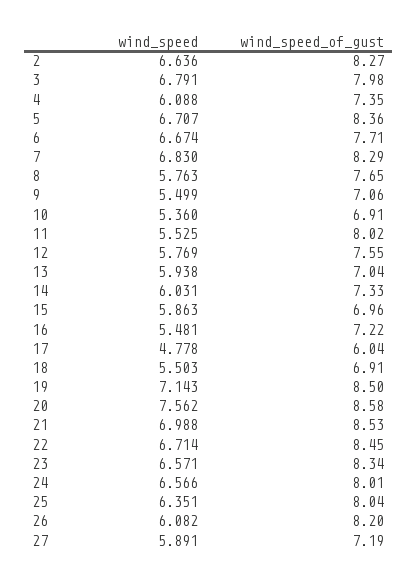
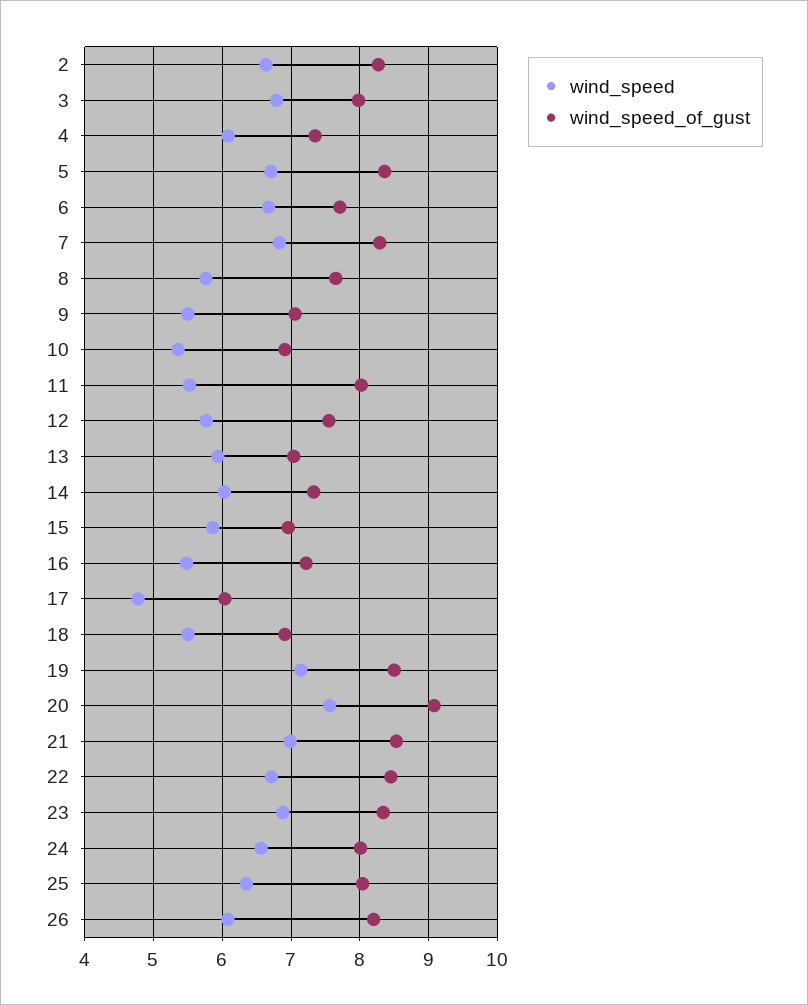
wind_speed_of_gust, 20: 8.58 -> 9.1
wind_speed, 23: 6.571 -> 6.9
wind_speed, 27: 5.891 -> none
wind_speed_of_gust, 27: 7.19 -> none

